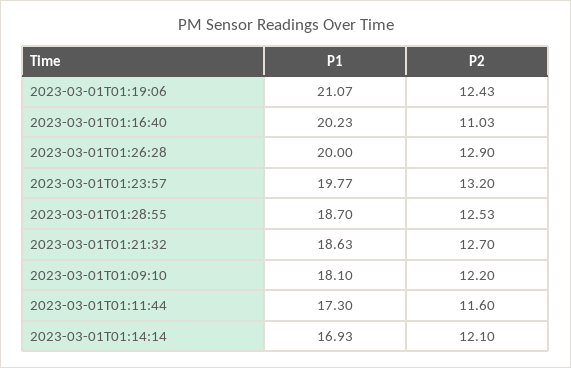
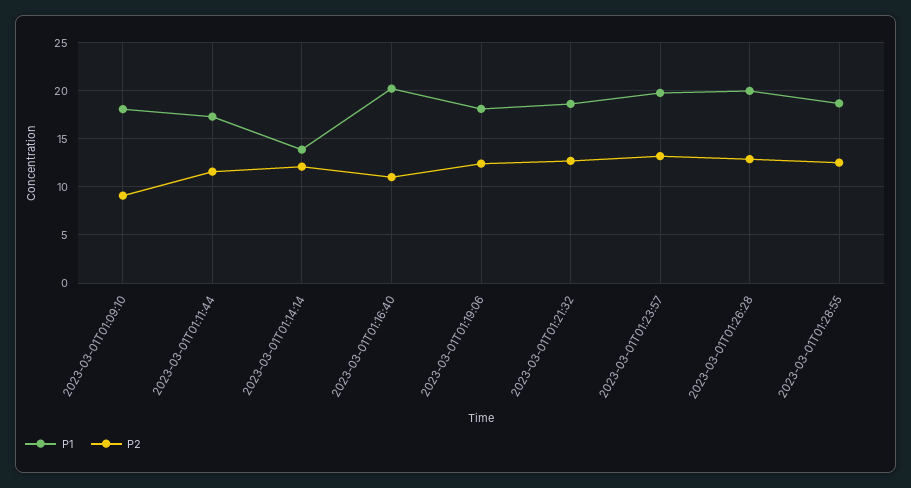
P1, 2023-03-01T01:19:06: 21.07 -> 18
P2, 2023-03-01T01:09:10: 12.2 -> 9
P1, 2023-03-01T01:14:14: 16.93 -> 14

